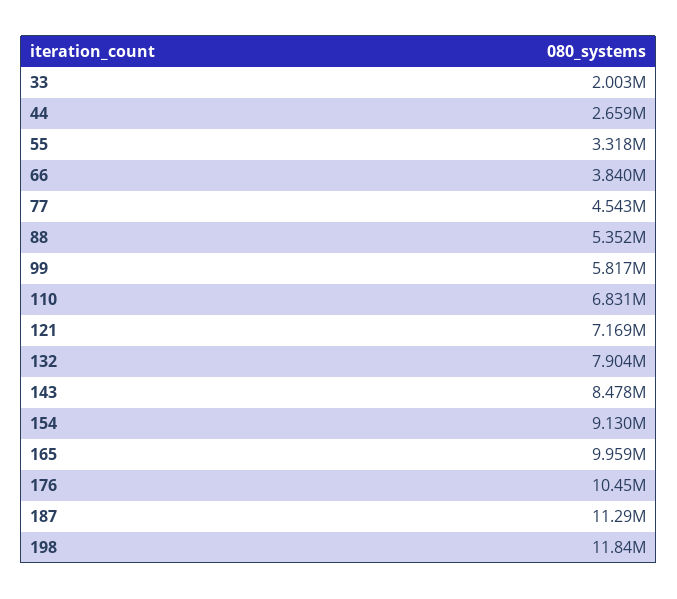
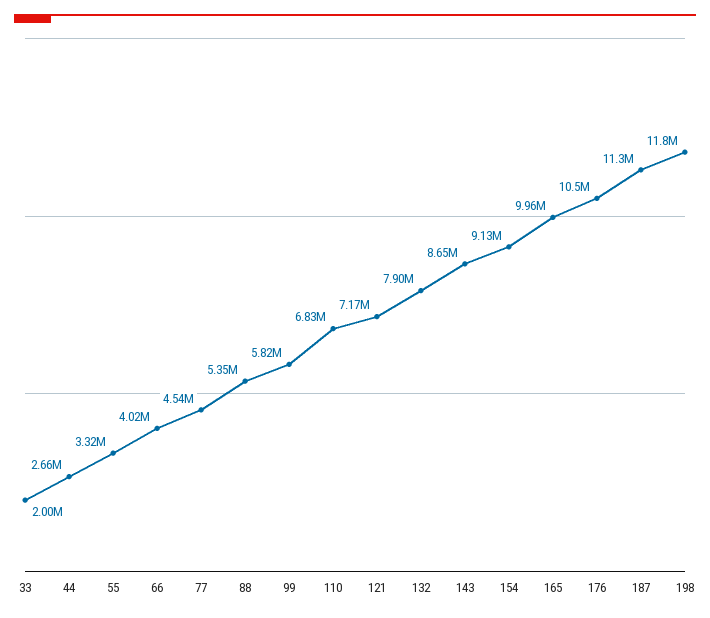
66: 3840000 -> 4020000
143: 8478000 -> 8650000

